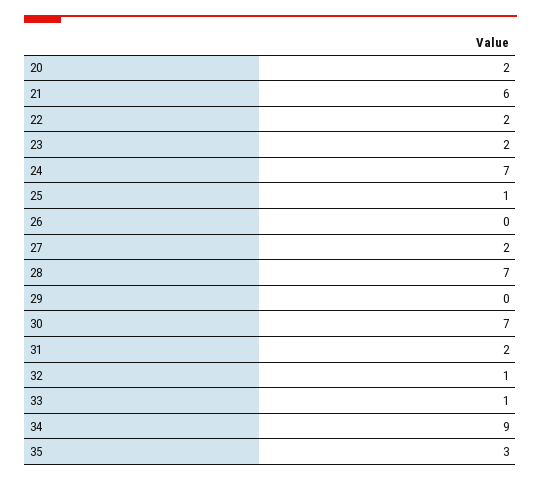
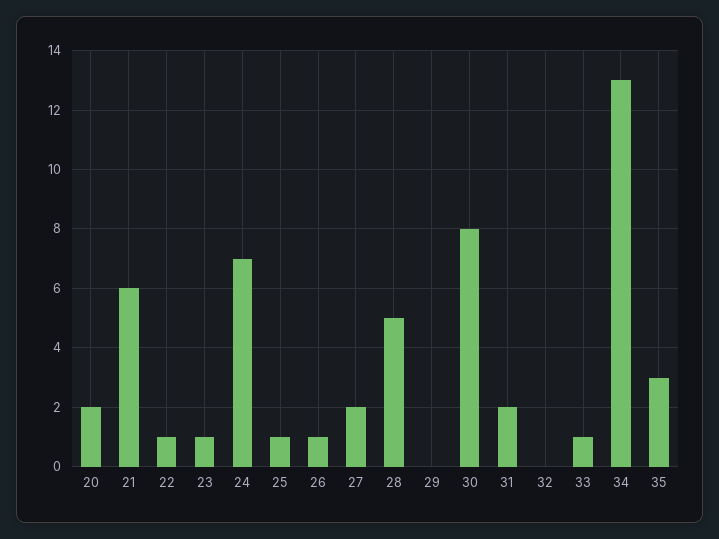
22: 2 -> 1
23: 2 -> 1
26: 0 -> 1
28: 7 -> 5
30: 7 -> 8
32: 1 -> 0
34: 9 -> 13

